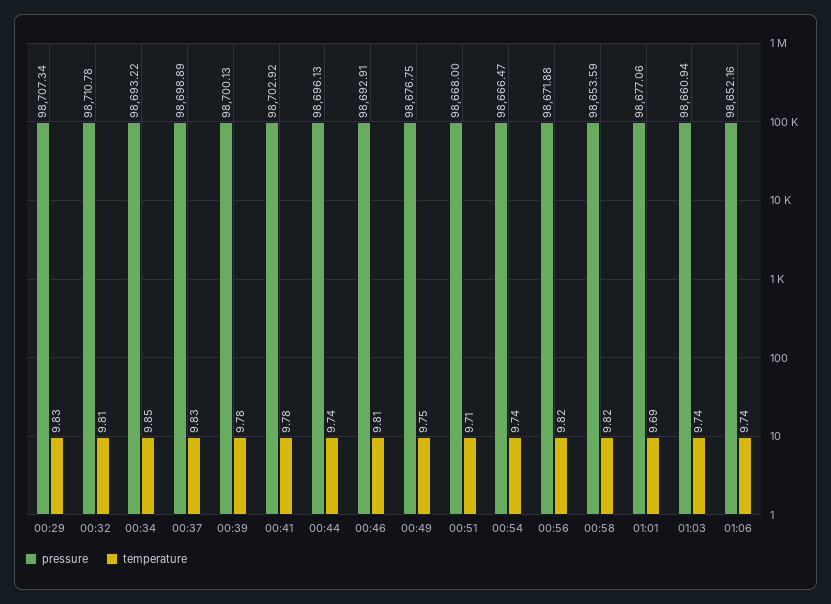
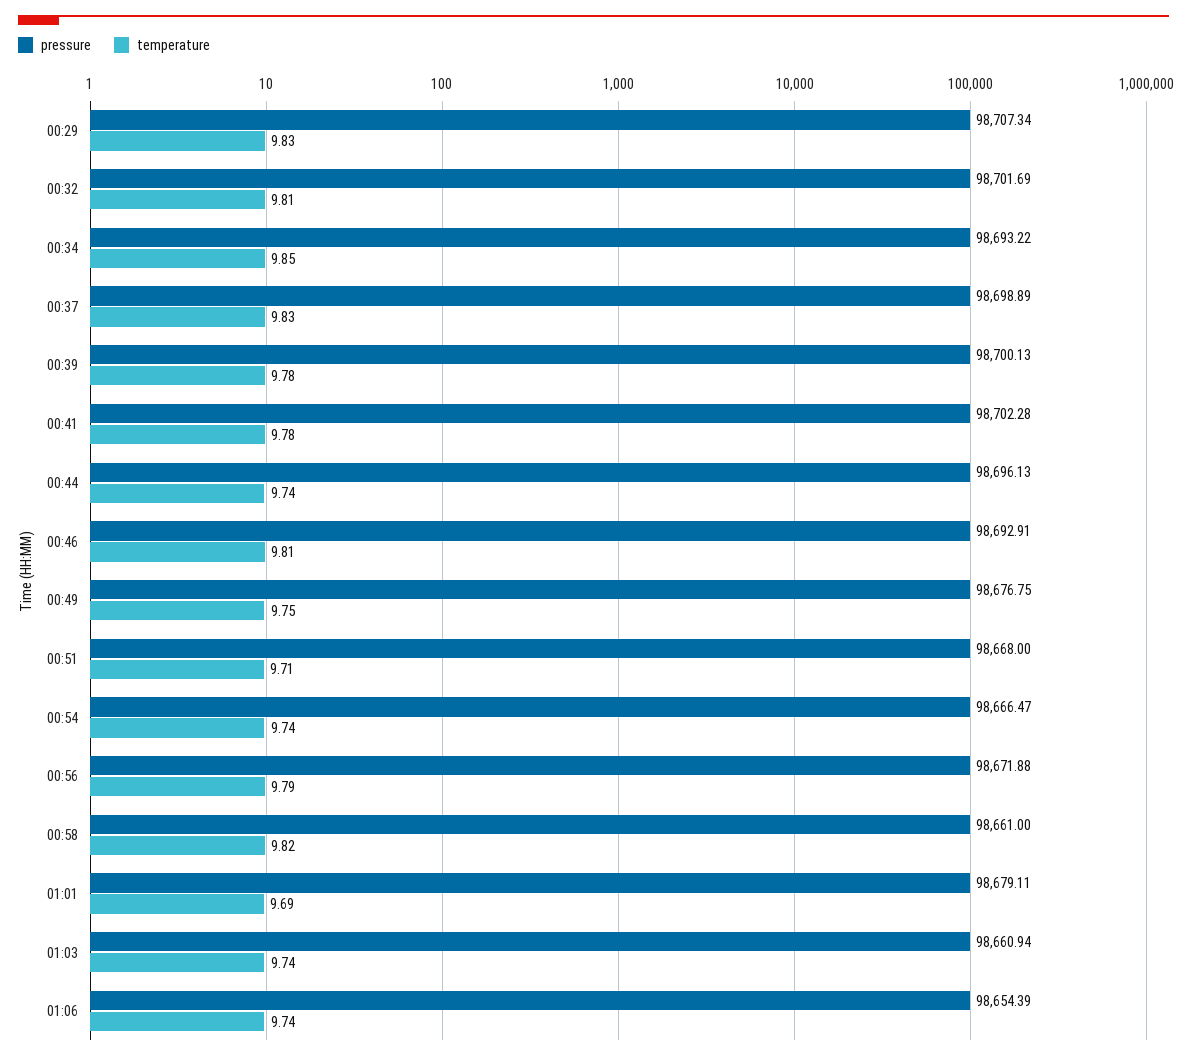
pressure, 00:32: 98710.78 -> 98701.69
pressure, 00:41: 98702.92 -> 98702.28
temperature, 00:56: 9.82 -> 9.79
pressure, 00:58: 98653.59 -> 98661
pressure, 01:01: 98677.06 -> 98679.11
pressure, 01:06: 98652.16 -> 98654.39

